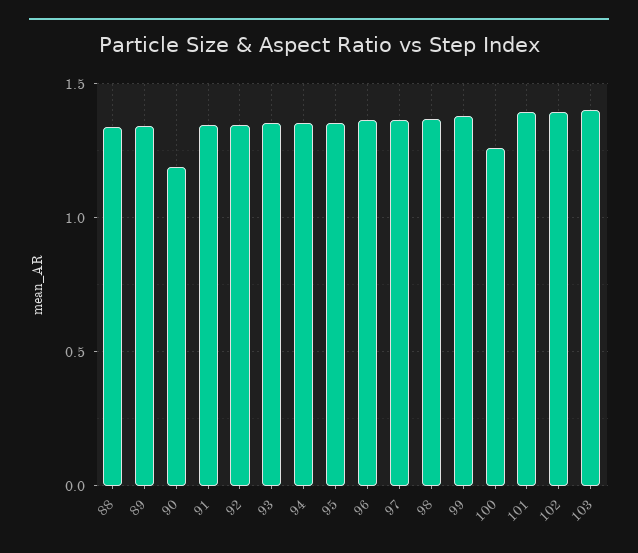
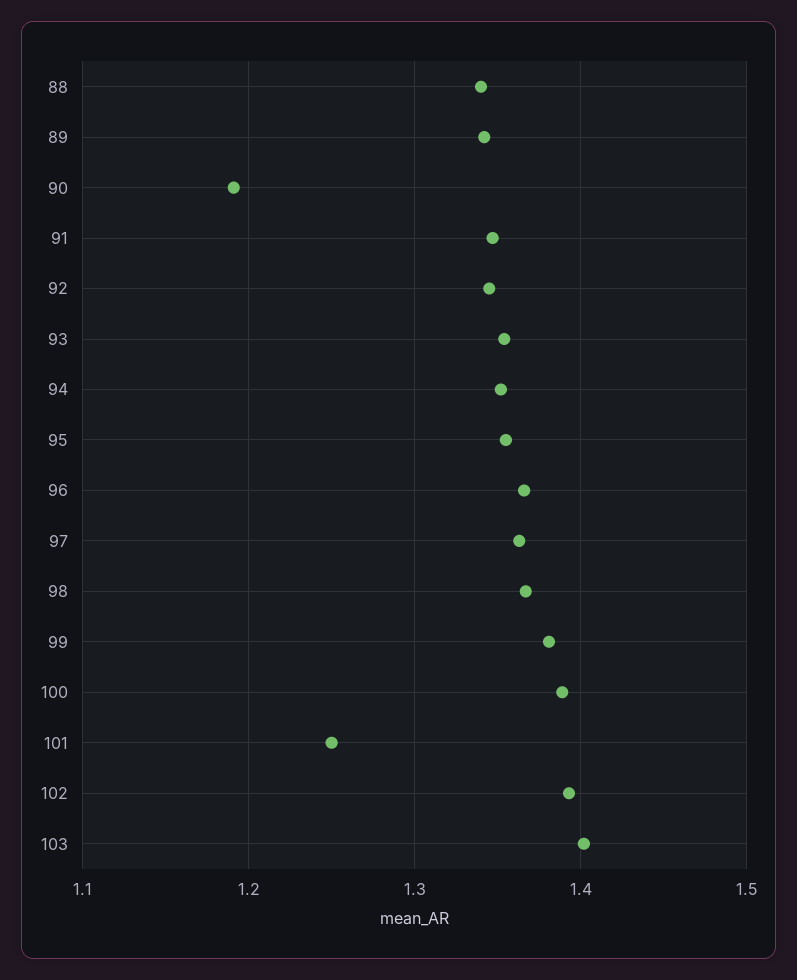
100: 1.25 -> 1.39
101: 1.4 -> 1.25

